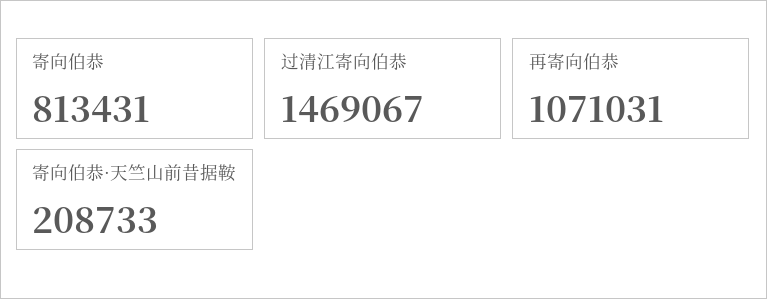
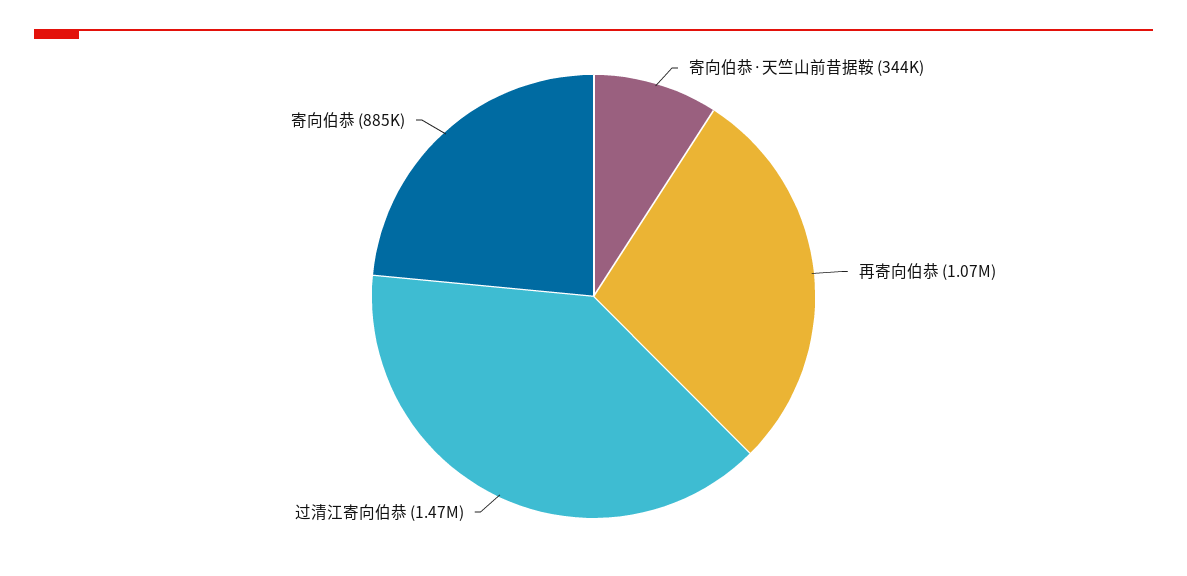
寄向伯恭: 813431 -> 885000
寄向伯恭·天竺山前昔据鞍: 208733 -> 344000

